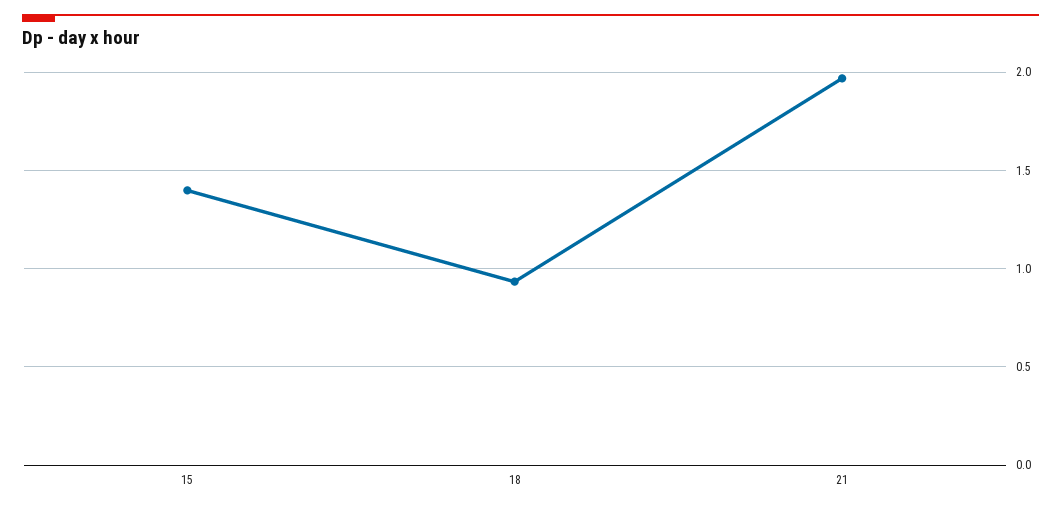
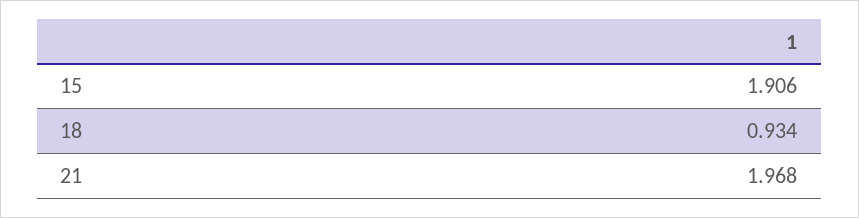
15: 1.4 -> 1.906

